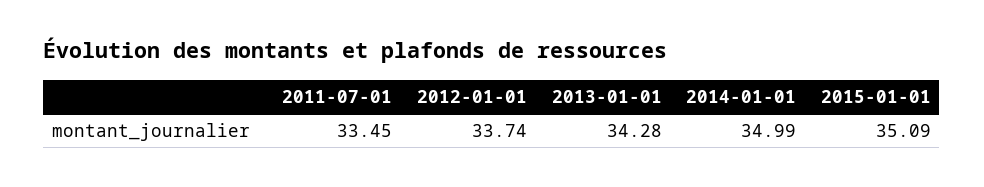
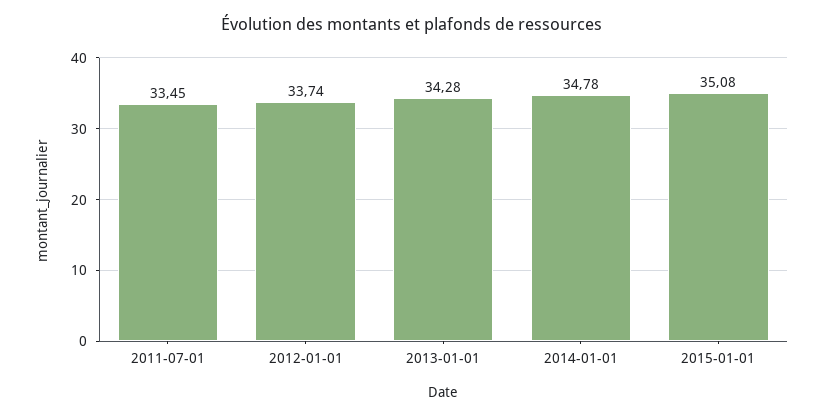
2014-01-01: 34.99 -> 34.78
2015-01-01: 35.09 -> 35.08

